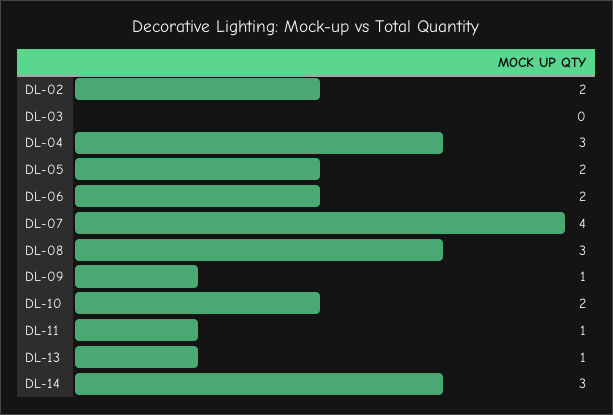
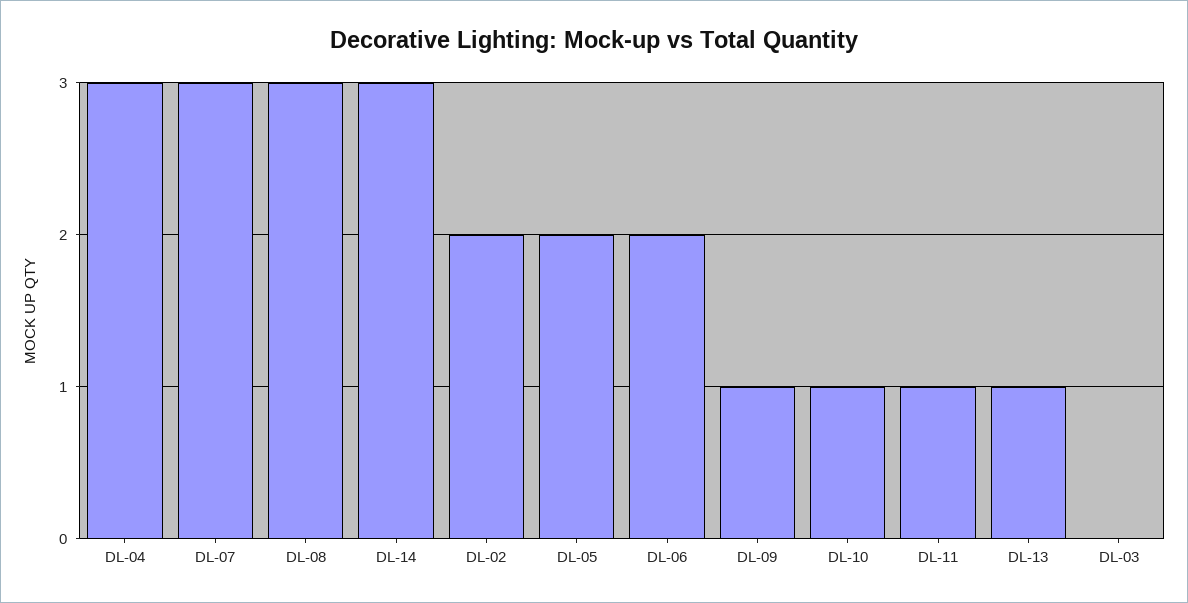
DL-07: 4 -> 3
DL-10: 2 -> 1

